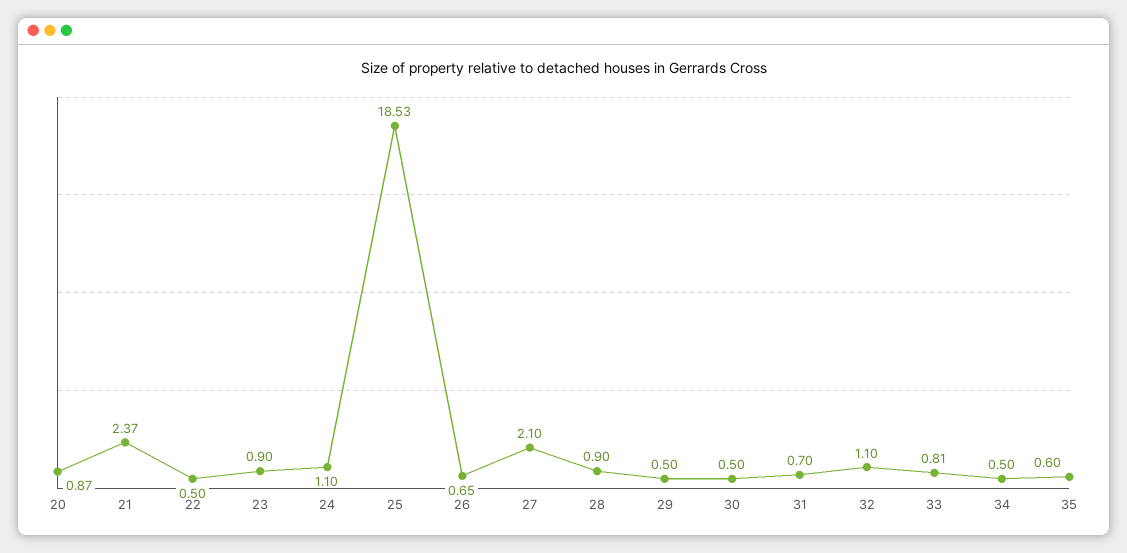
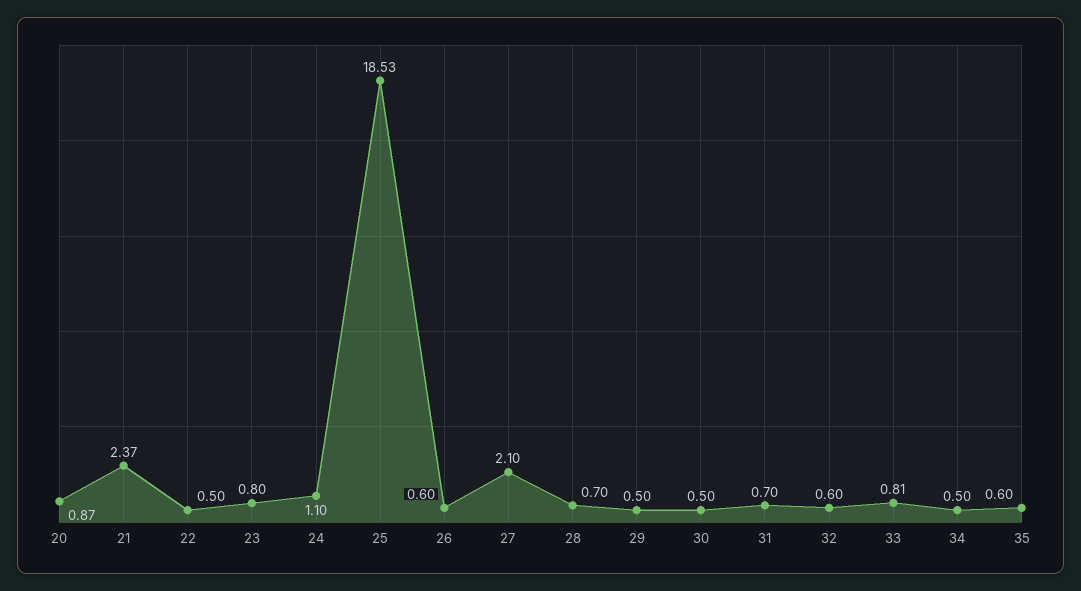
23: 0.9 -> 0.8
26: 0.65 -> 0.6
28: 0.9 -> 0.7
32: 1.1 -> 0.6

